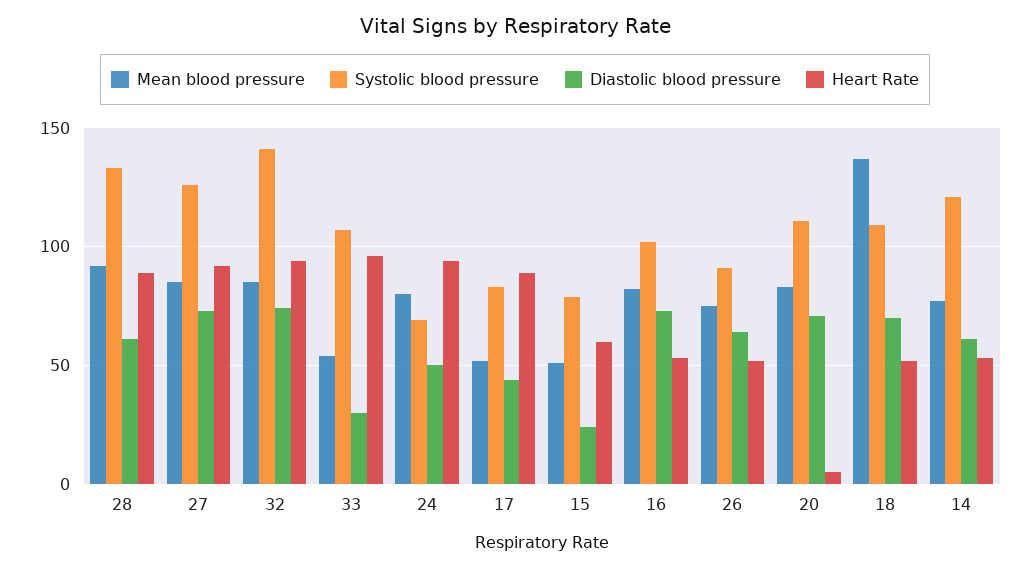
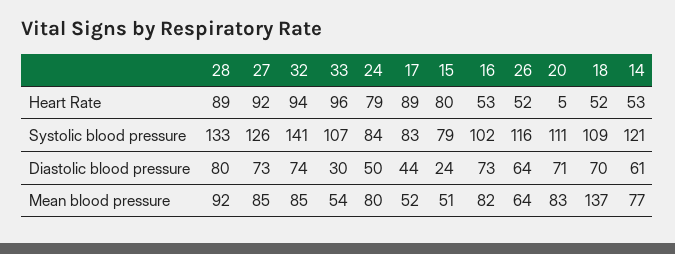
Diastolic blood pressure, 28: 60 -> 80
Systolic blood pressure, 24: 70 -> 84
Heart Rate, 24: 95 -> 79
Heart Rate, 15: 60 -> 80
Mean blood pressure, 26: 75 -> 64
Systolic blood pressure, 26: 90 -> 116

